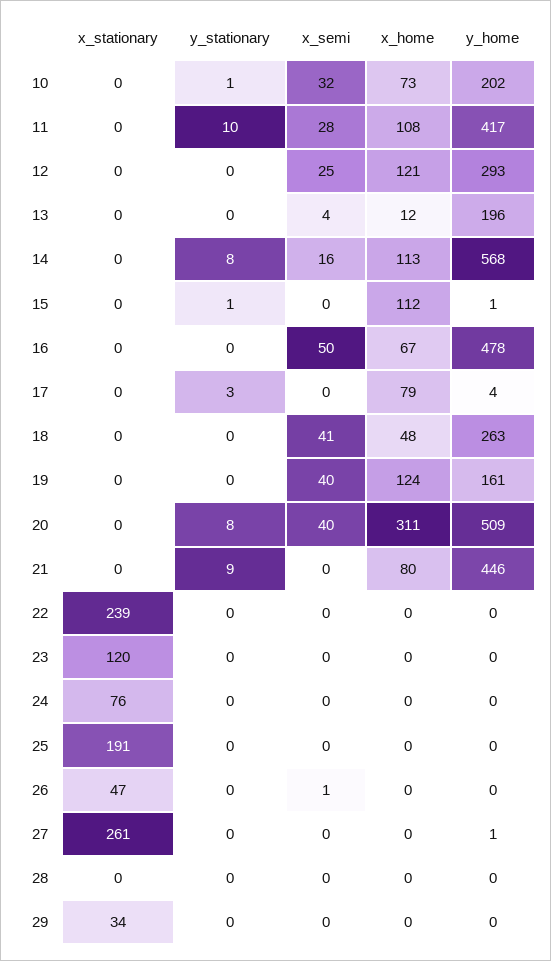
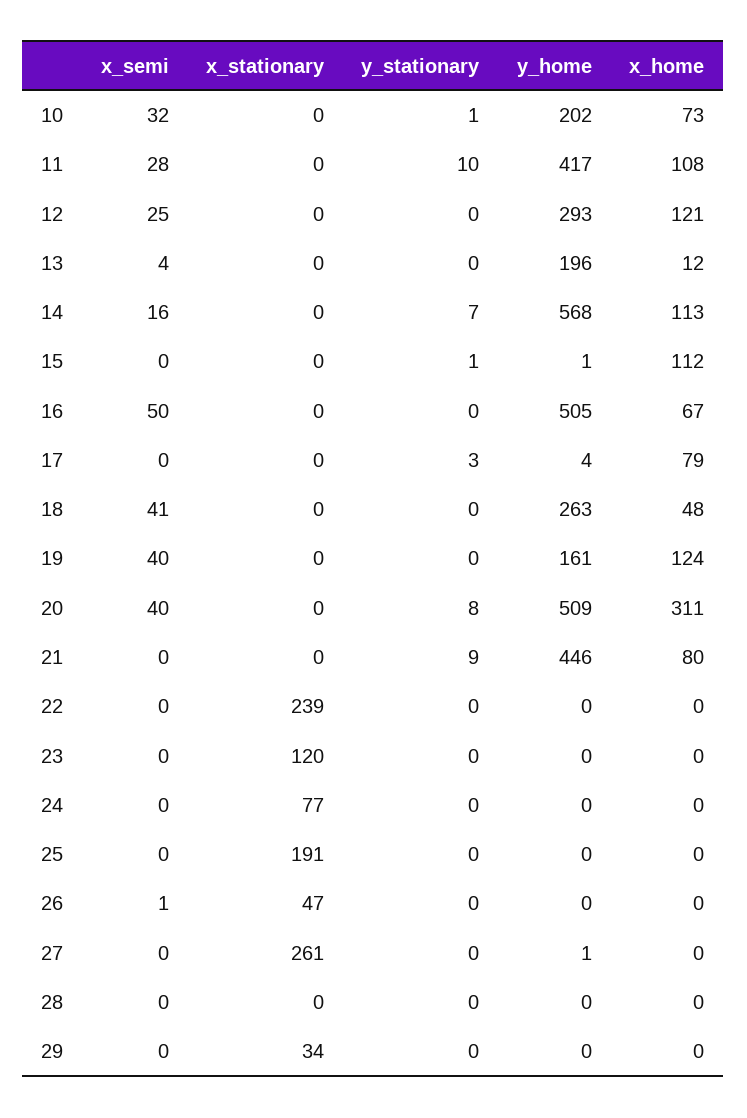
y_stationary, 14: 8 -> 7
y_home, 16: 478 -> 505
x_stationary, 24: 76 -> 77

